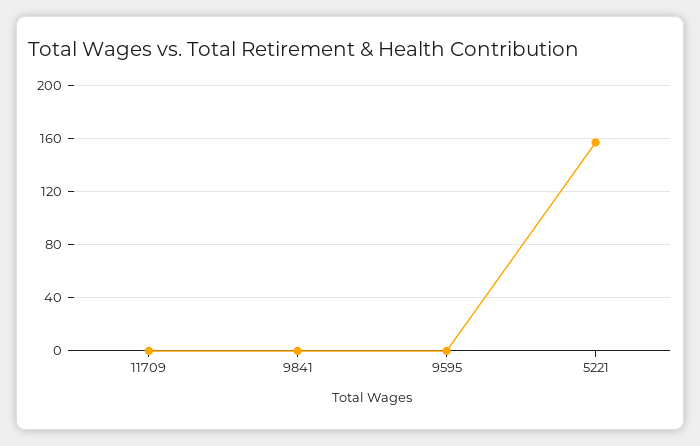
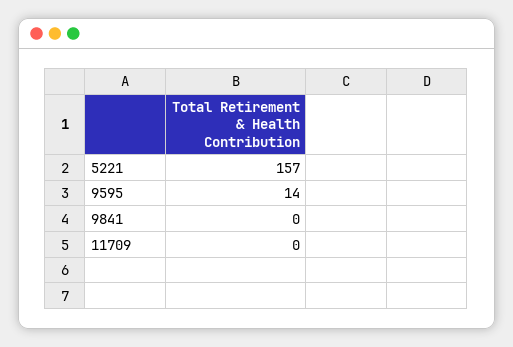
9595: 0 -> 14

